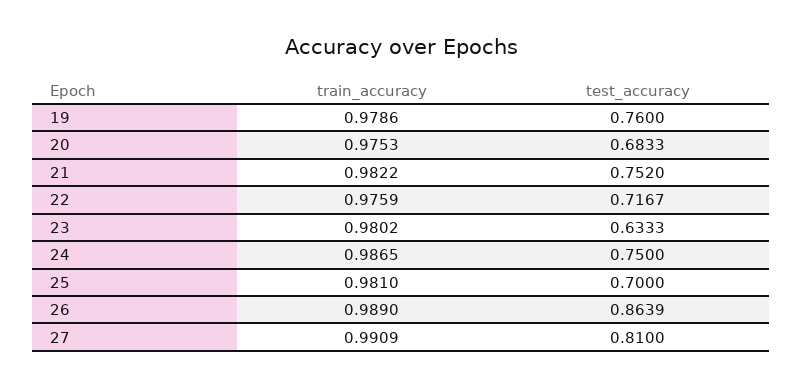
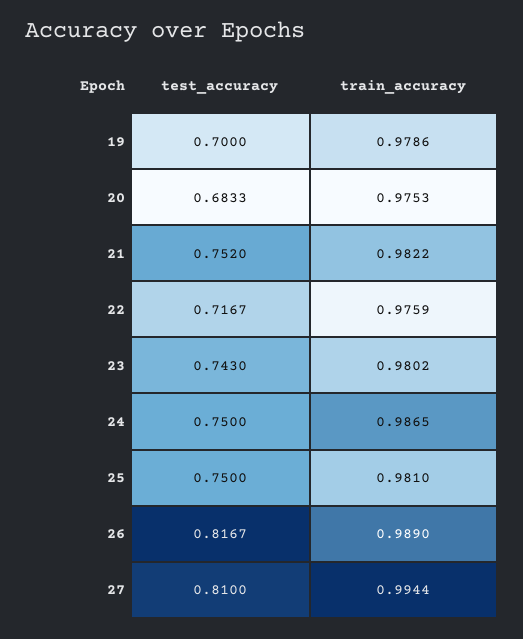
test_accuracy, 19: 0.76 -> 0.7
test_accuracy, 23: 0.6333 -> 0.743
test_accuracy, 25: 0.7 -> 0.75
test_accuracy, 26: 0.8639 -> 0.8167
train_accuracy, 27: 0.9909 -> 0.9944

